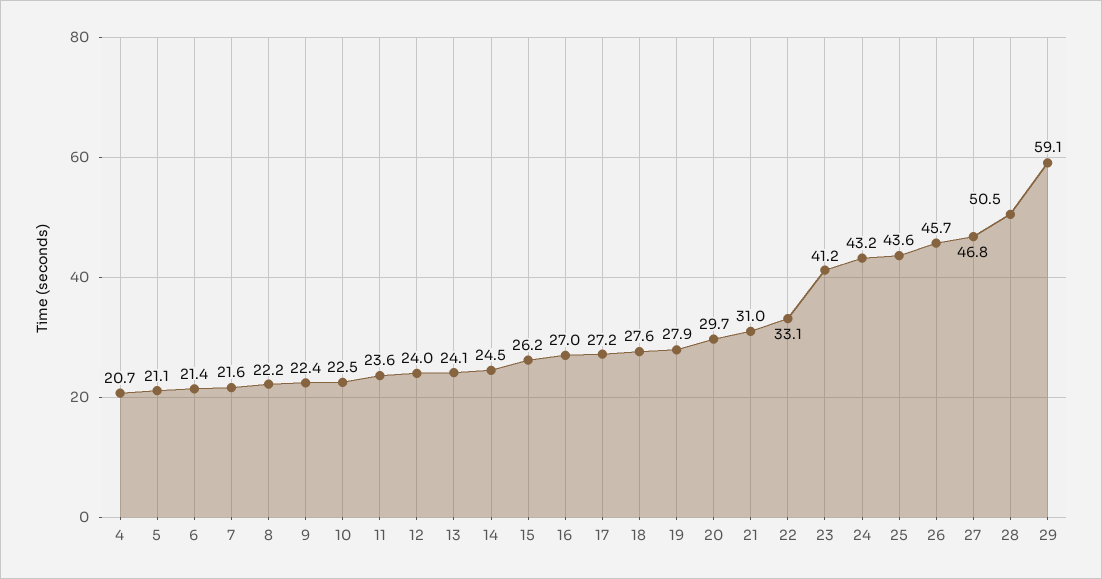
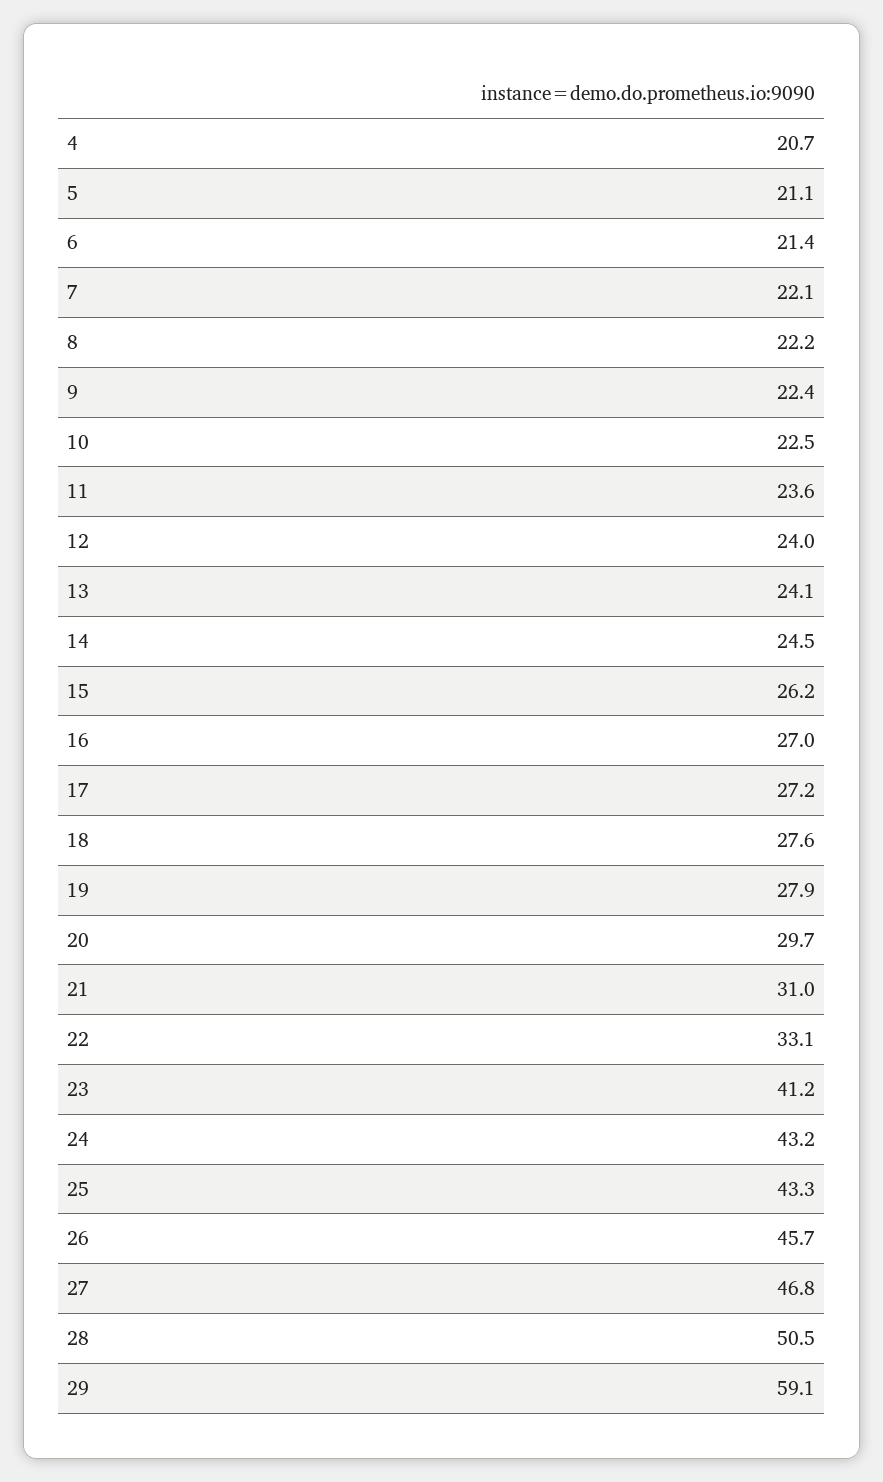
7: 21.6 -> 22.1
25: 43.6 -> 43.3

